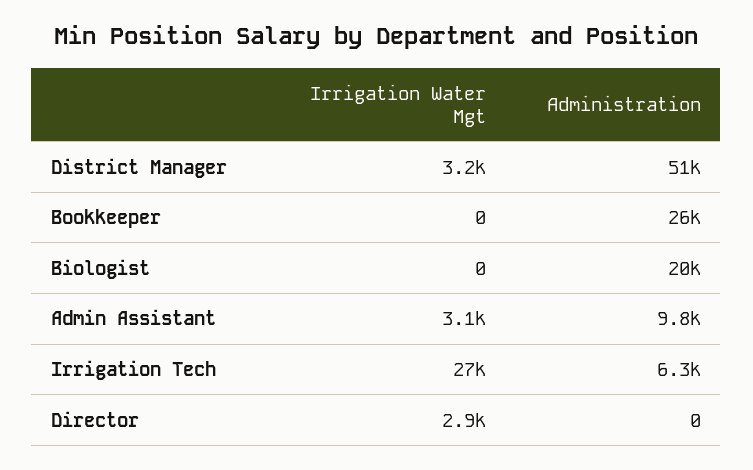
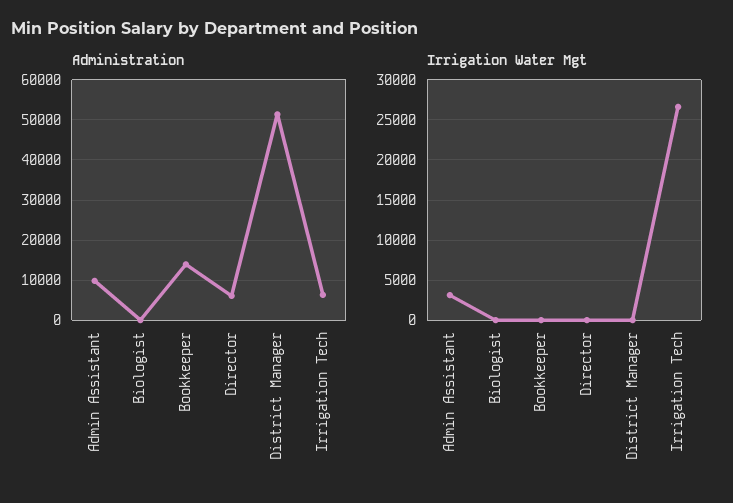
Irrigation Water Mgt, District Manager: 3200 -> 0
Administration, Bookkeeper: 26000 -> 14000
Administration, Biologist: 20000 -> 0
Irrigation Water Mgt, Director: 2900 -> 0
Administration, Director: 0 -> 6000

